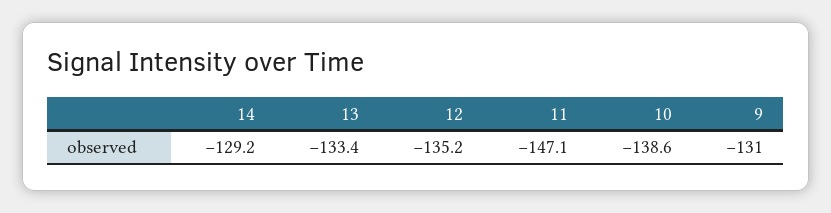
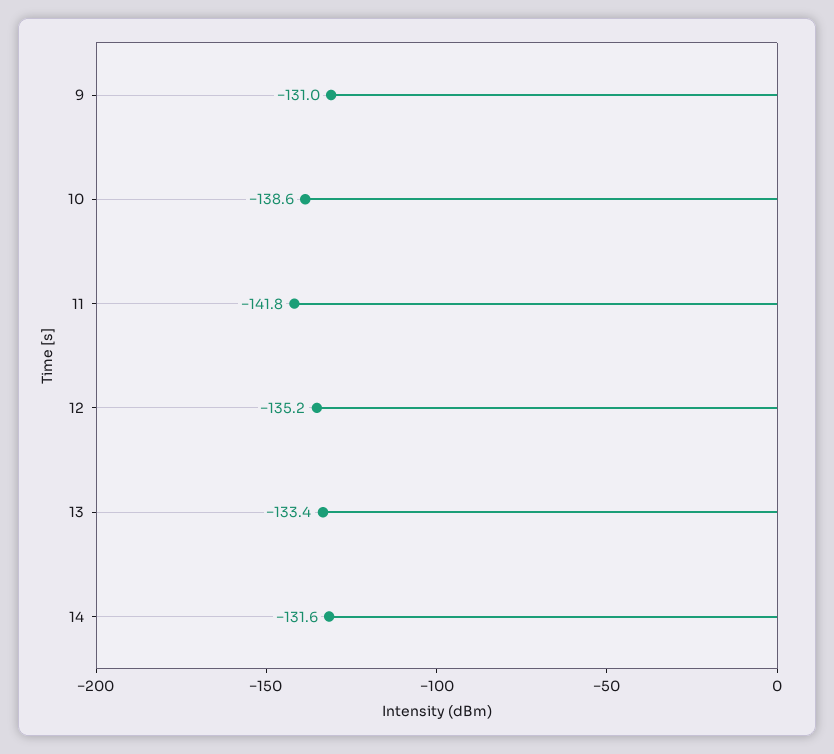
14: -129.2 -> -131.6
11: -147.1 -> -141.8

